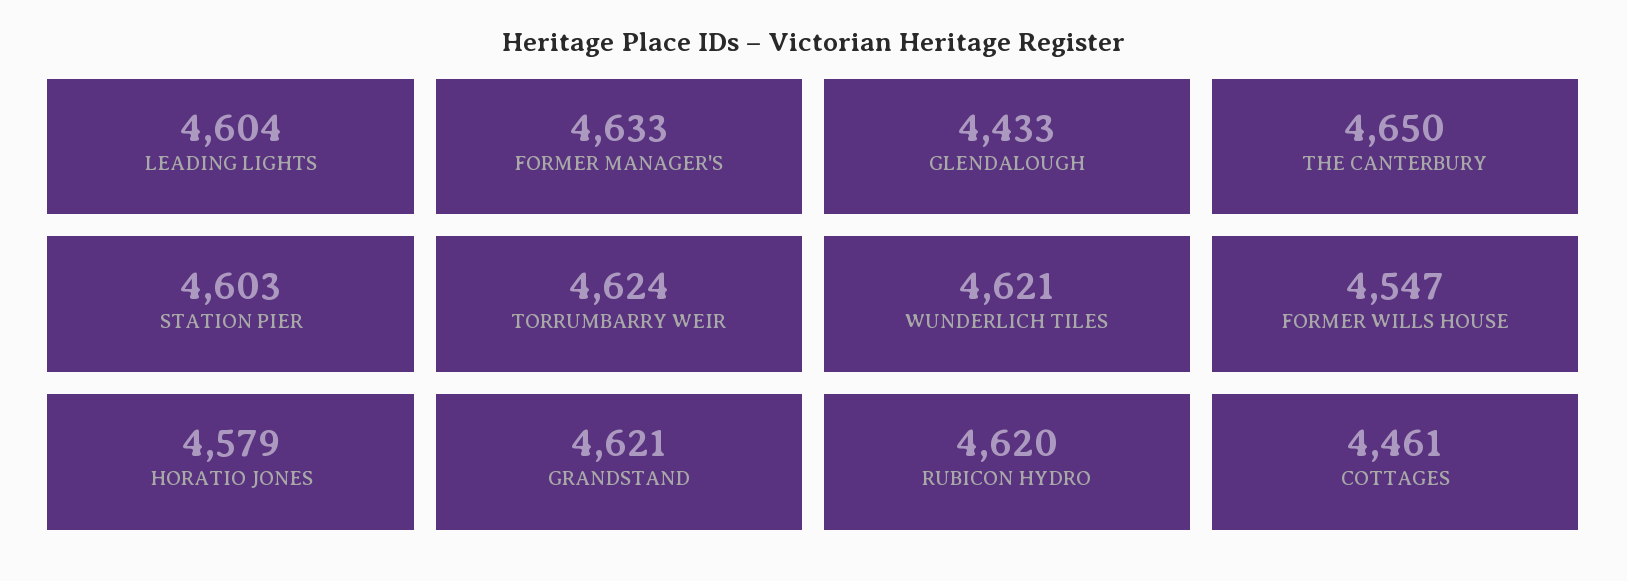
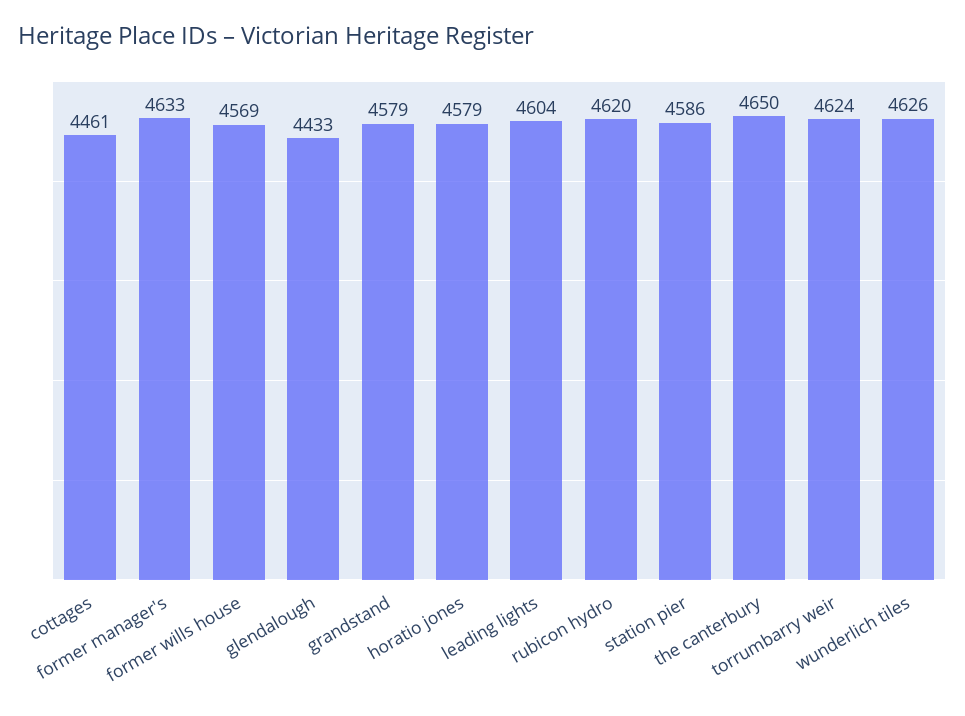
STATION PIER: 4603 -> 4586
WUNDERLICH TILES: 4621 -> 4626
FORMER WILLS HOUSE: 4547 -> 4569
GRANDSTAND: 4621 -> 4579

